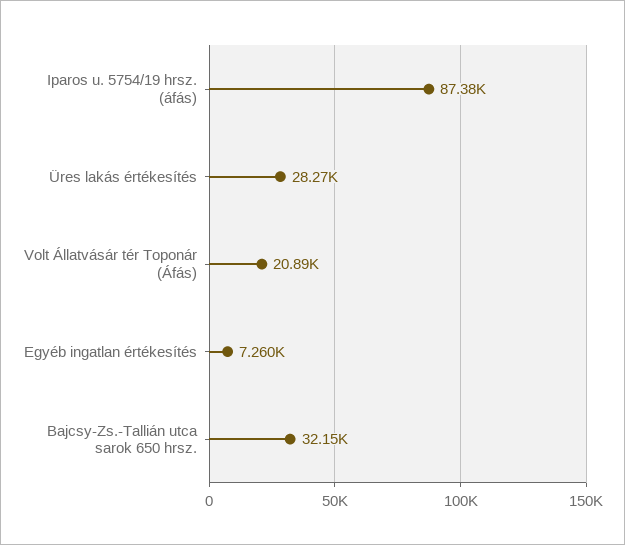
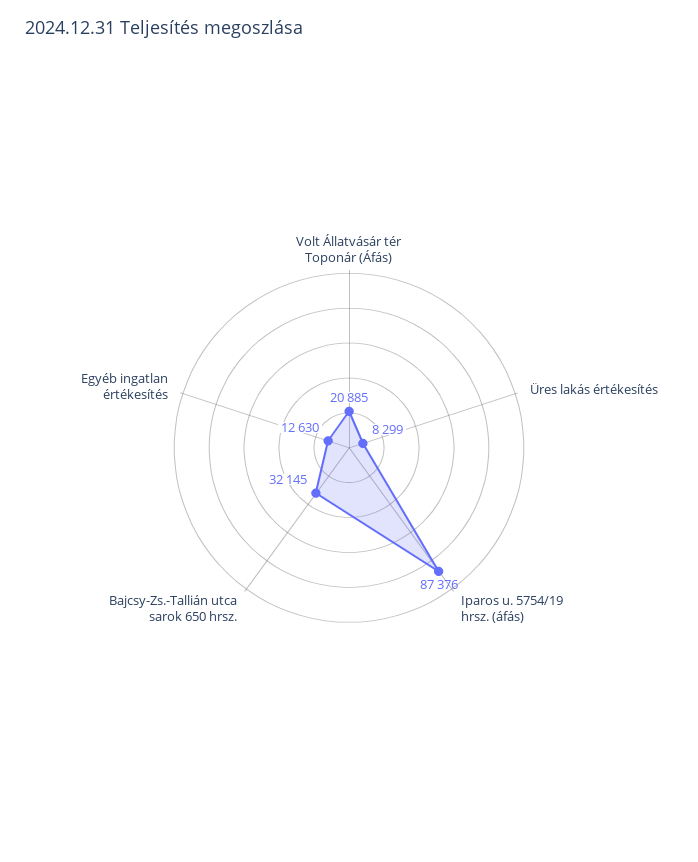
Üres lakás értékesítés: 28270 -> 8299
Egyéb ingatlan értékesítés: 7260 -> 12630

